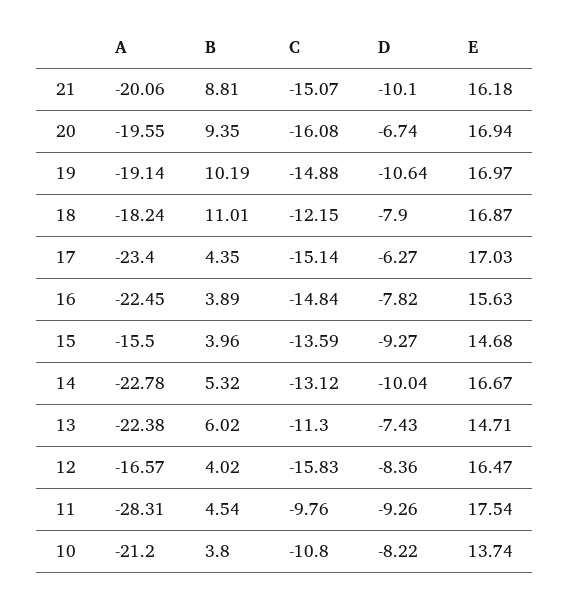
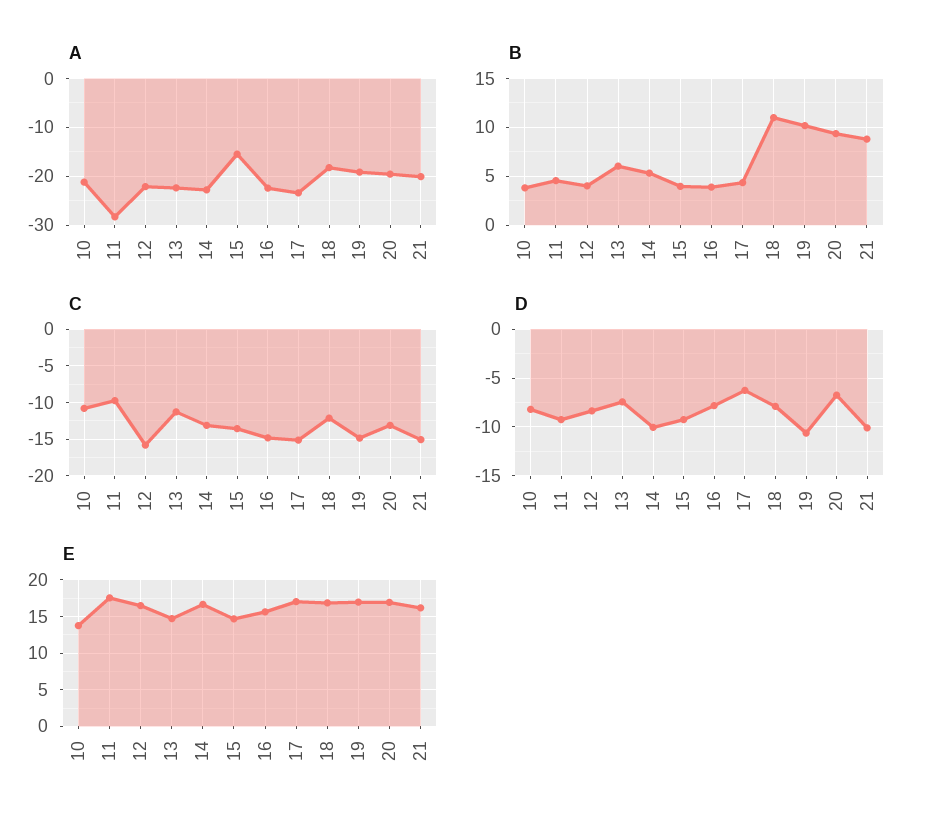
C, 20: -16.08 -> -13
A, 12: -16.57 -> -22

